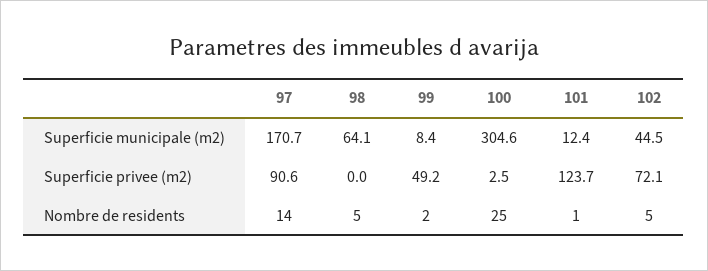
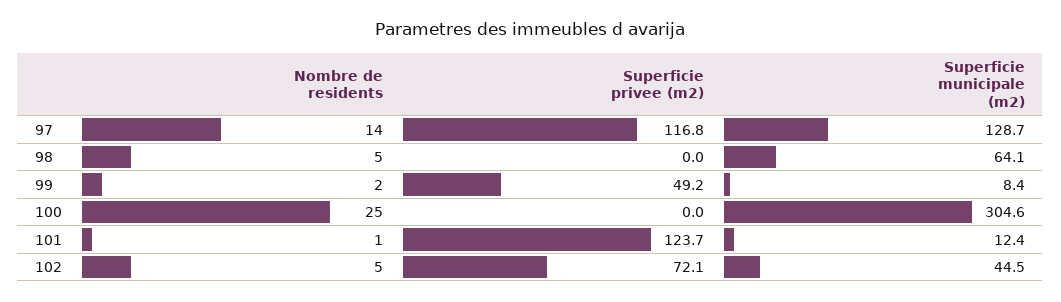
97, Superficie municipale (m2): 170.7 -> 128.7
97, Superficie privee (m2): 90.6 -> 116.8
100, Superficie privee (m2): 2.5 -> 0

